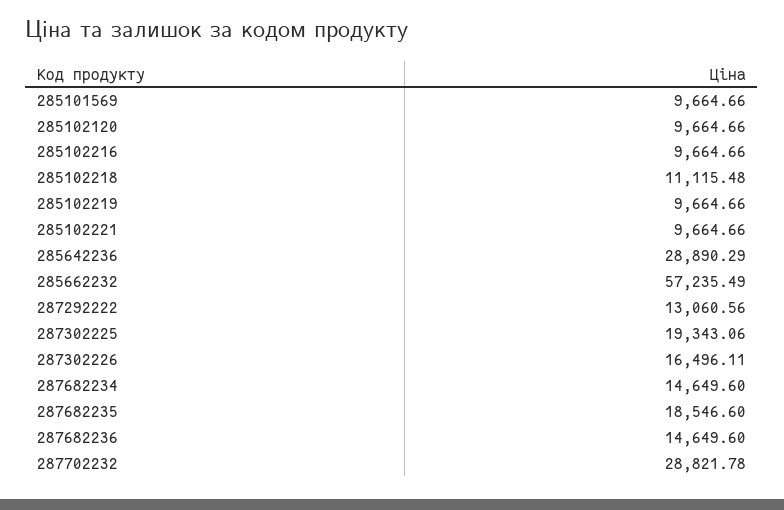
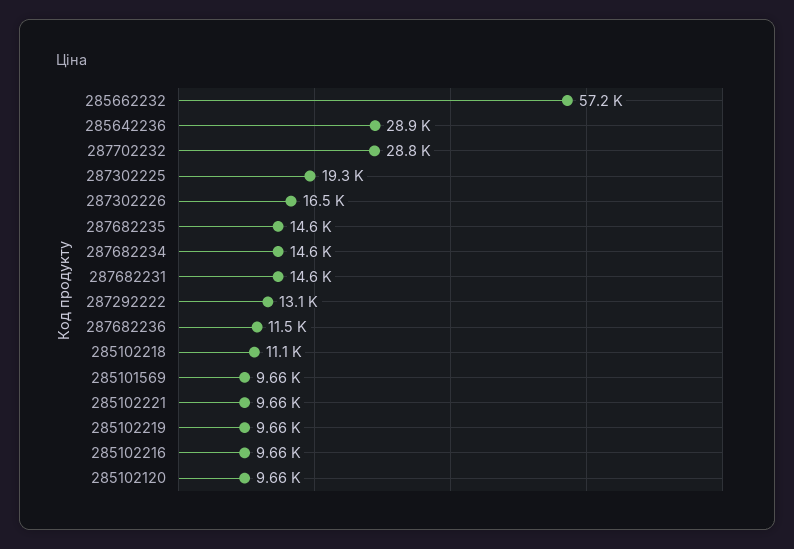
287682235: 18546.6 -> 14600
287682236: 14649.6 -> 11500
287682231: none -> 14600

